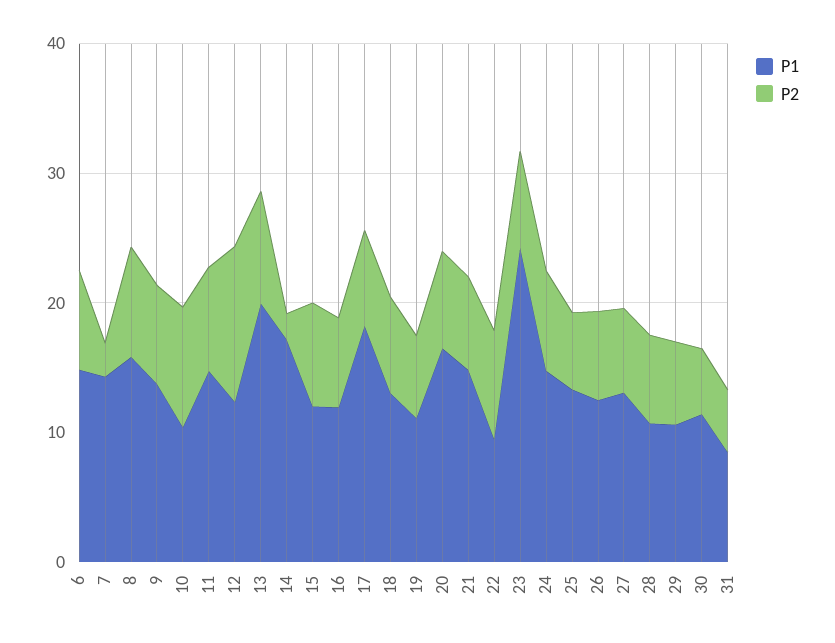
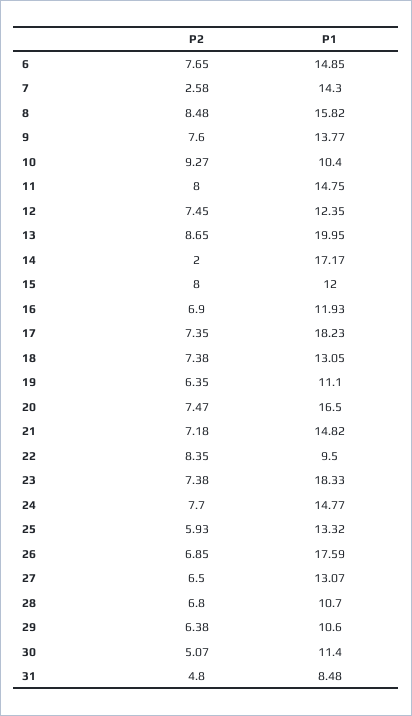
P2, 12: 12 -> 7.45
P1, 23: 24 -> 18.33
P1, 26: 12 -> 17.59

